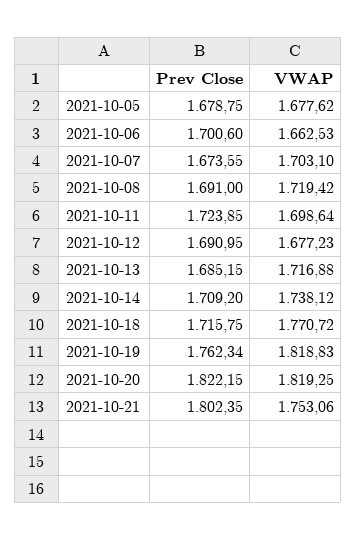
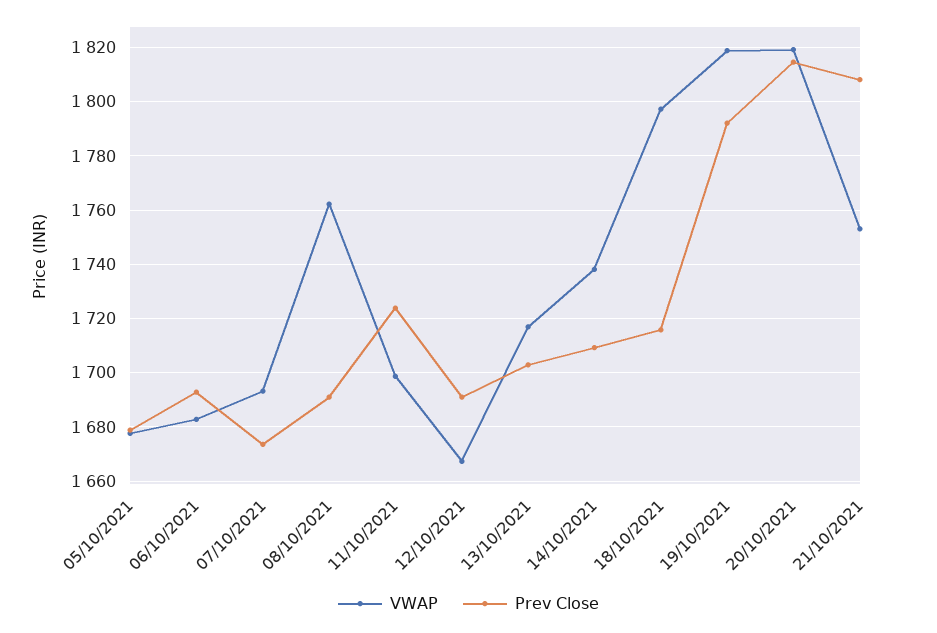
Prev Close, 2021-10-06: 1700.6 -> 1692.5
VWAP, 2021-10-06: 1662.53 -> 1682.5
VWAP, 2021-10-07: 1703.1 -> 1692.5
VWAP, 2021-10-08: 1719.42 -> 1762.5
VWAP, 2021-10-12: 1677.23 -> 1667.5
Prev Close, 2021-10-13: 1685.15 -> 1702.5
VWAP, 2021-10-18: 1770.72 -> 1797.5
Prev Close, 2021-10-19: 1762.34 -> 1792.5
Prev Close, 2021-10-20: 1822.15 -> 1815
Prev Close, 2021-10-21: 1802.35 -> 1807.5

